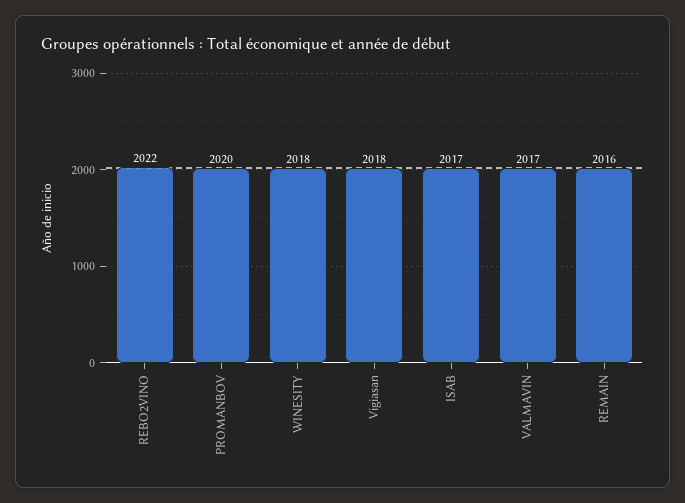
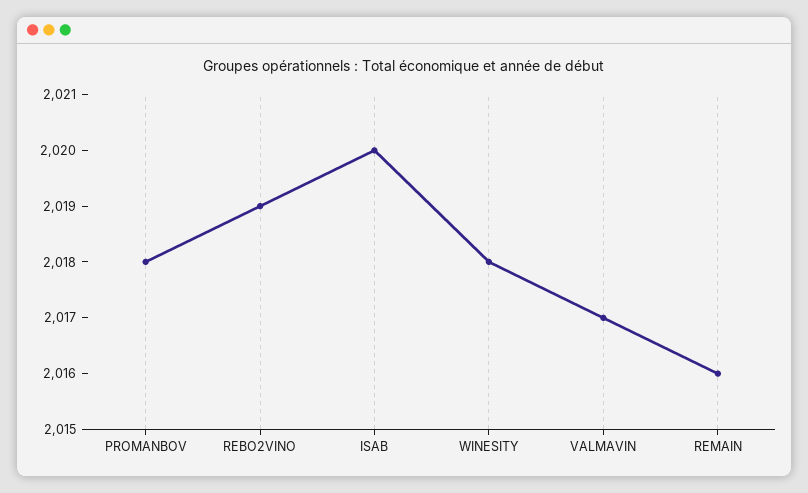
REBO2VINO: 2022 -> 2019
PROMANBOV: 2020 -> 2018
Vigiasan: 2018 -> none
ISAB: 2017 -> 2020

